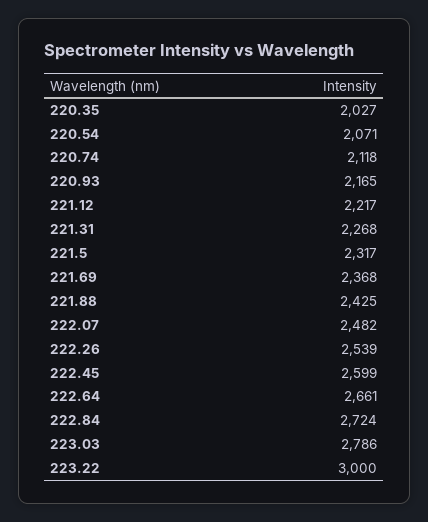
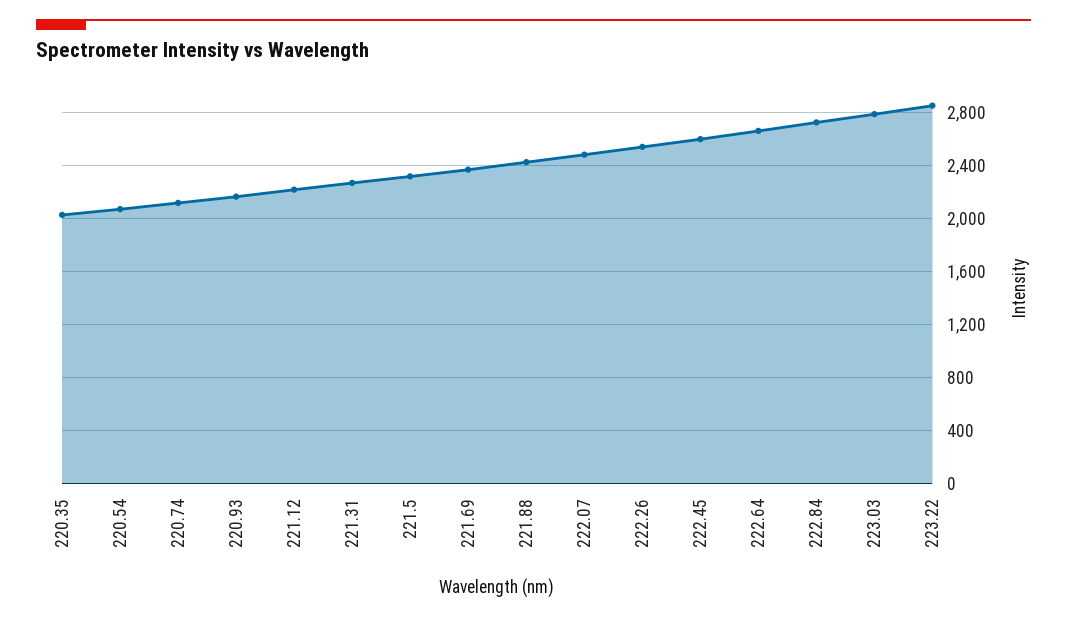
223.22: 3000 -> 2850

